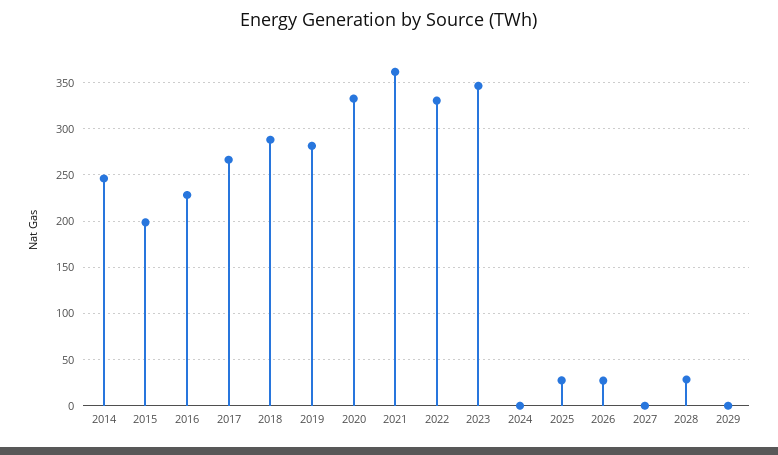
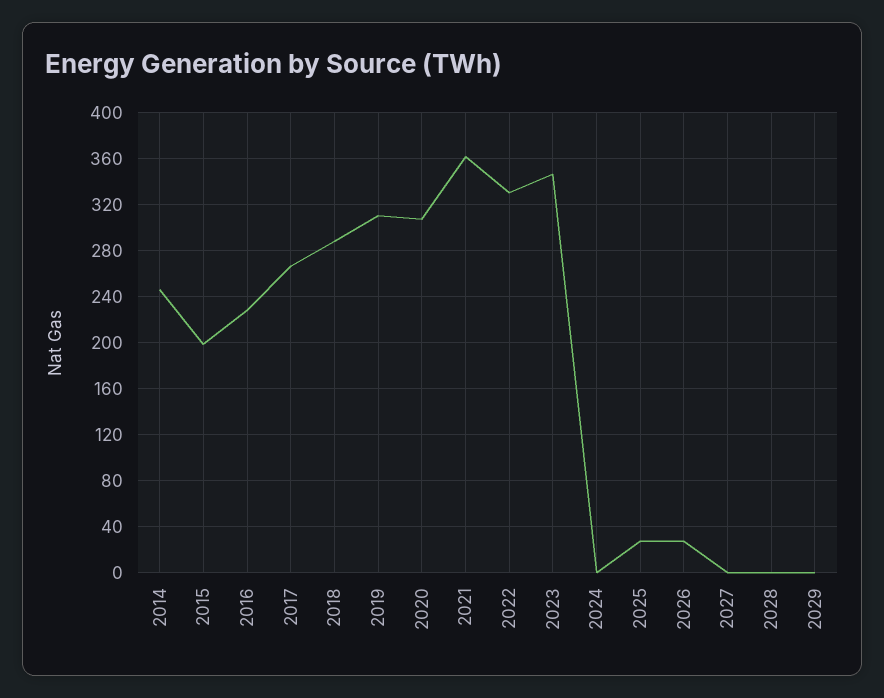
2019: 280 -> 310
2020: 330 -> 310
2028: 30 -> 0

